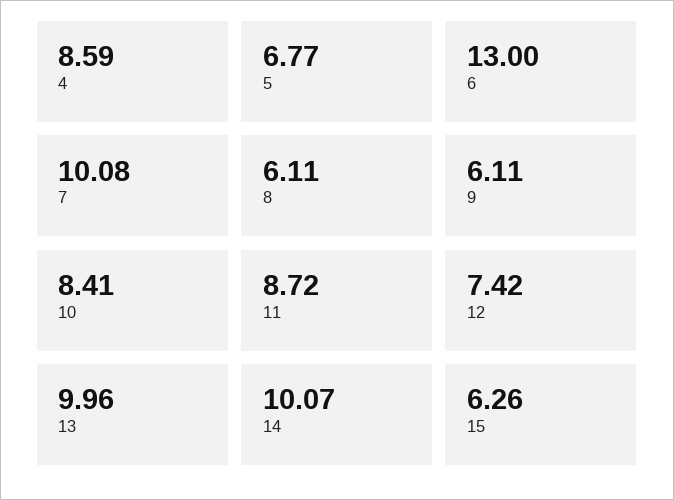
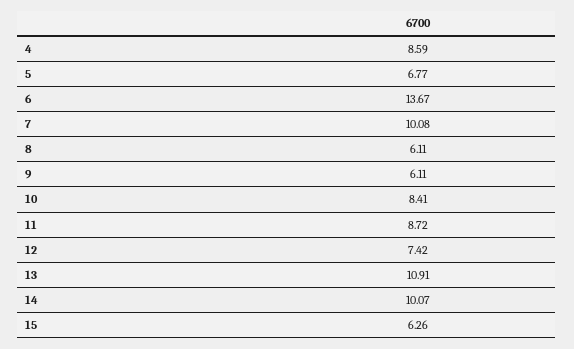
6: 13 -> 13.67
13: 9.96 -> 10.91

